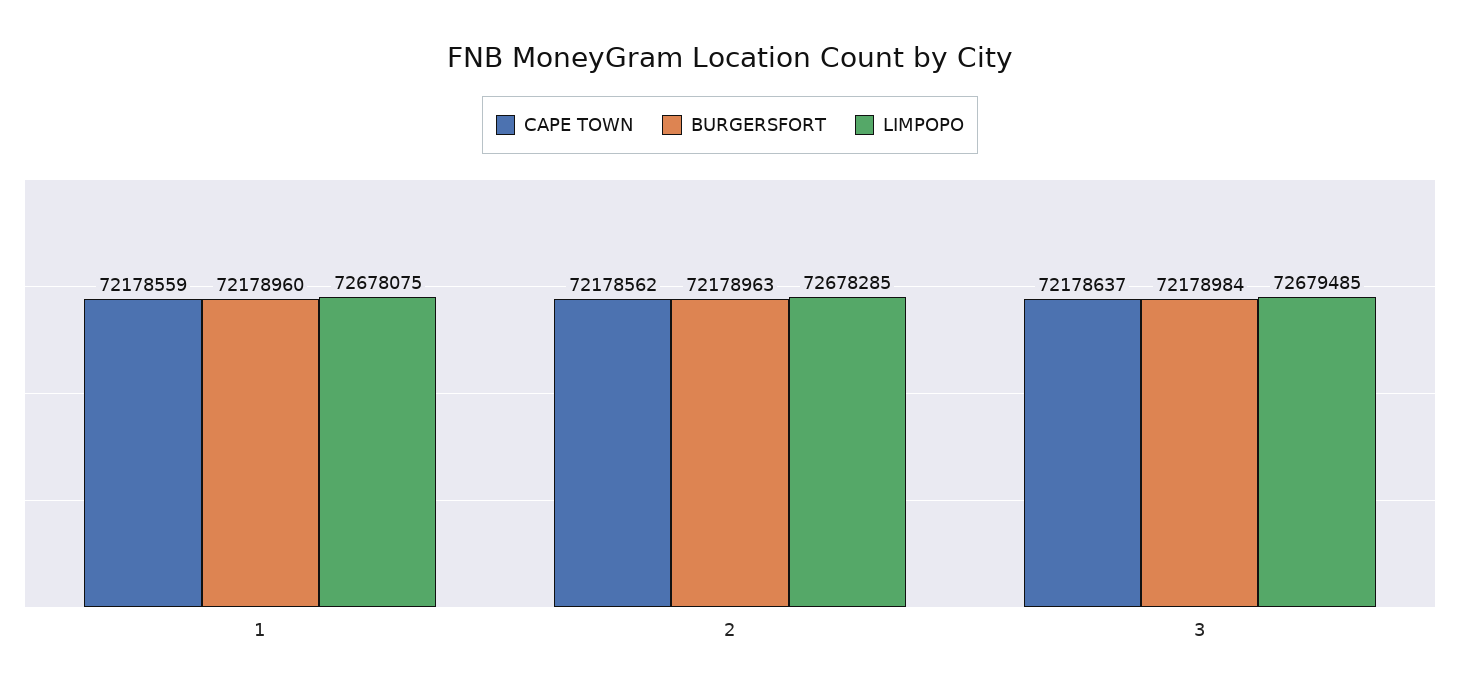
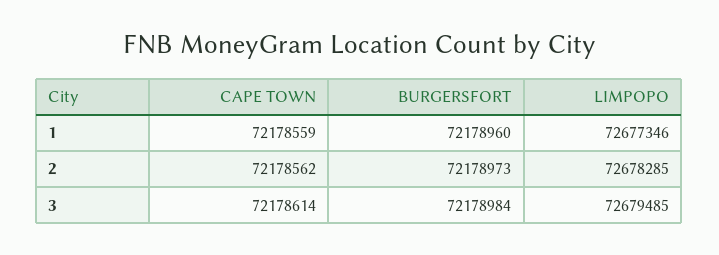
LIMPOPO, 1: 72678075 -> 72677346
BURGERSFORT, 2: 72178963 -> 72178973
CAPE TOWN, 3: 72178637 -> 72178614

